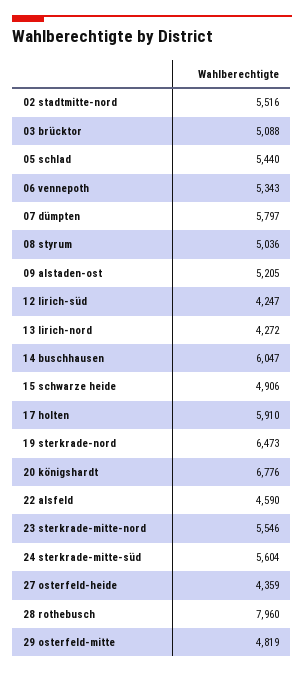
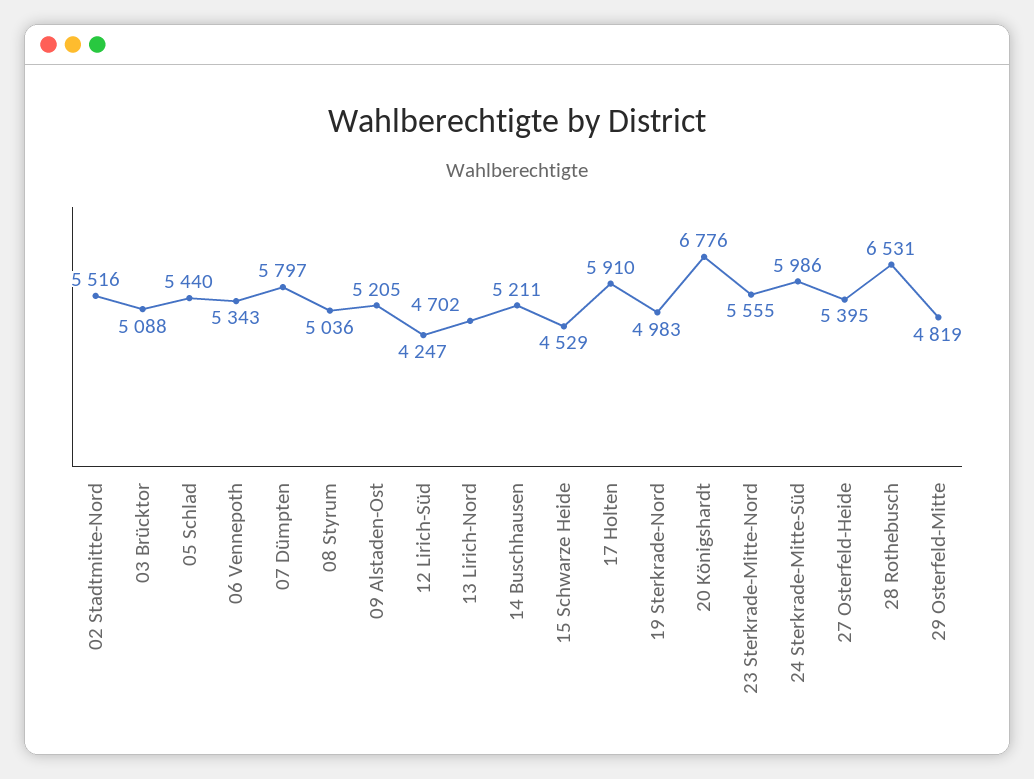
13 lirich-nord: 4272 -> 4702
14 buschhausen: 6047 -> 5211
15 schwarze heide: 4906 -> 4529
19 sterkrade-nord: 6473 -> 4983
22 alsfeld: 4590 -> none
23 sterkrade-mitte-nord: 5546 -> 5555
24 sterkrade-mitte-süd: 5604 -> 5986
27 osterfeld-heide: 4359 -> 5395
28 rothebusch: 7960 -> 6531

